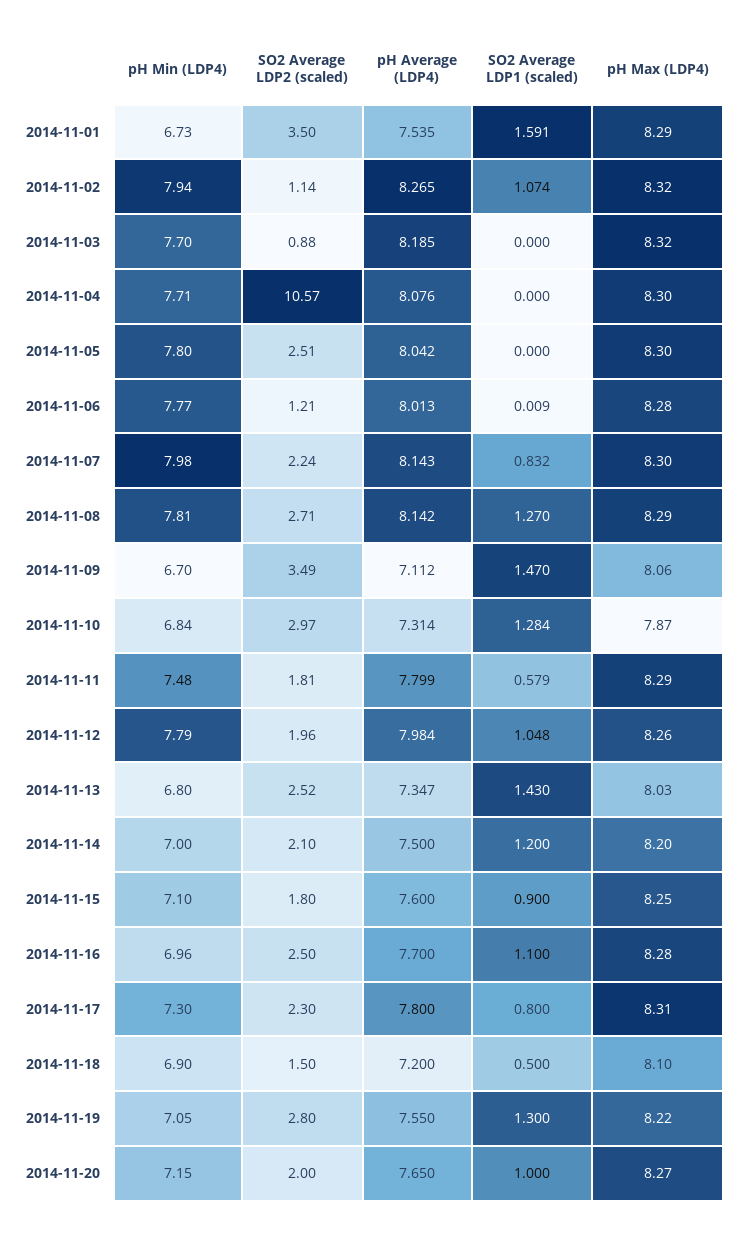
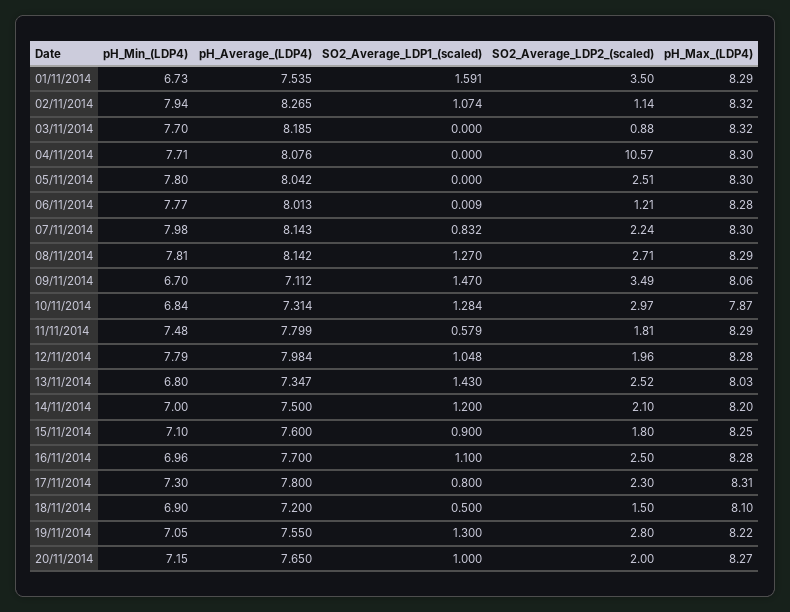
pH Max (LDP4), 2014-11-12: 8.26 -> 8.28

